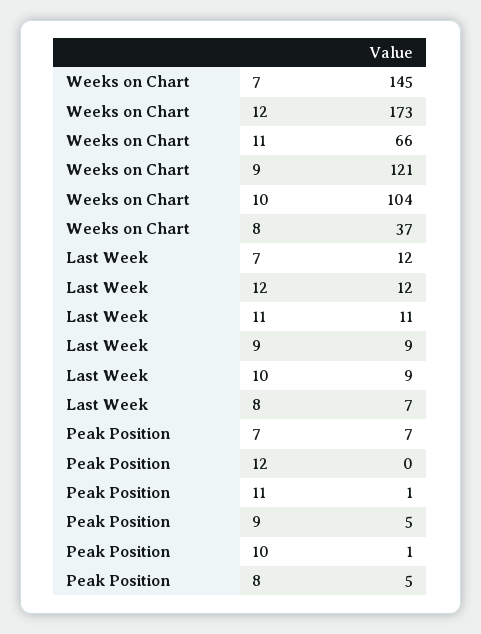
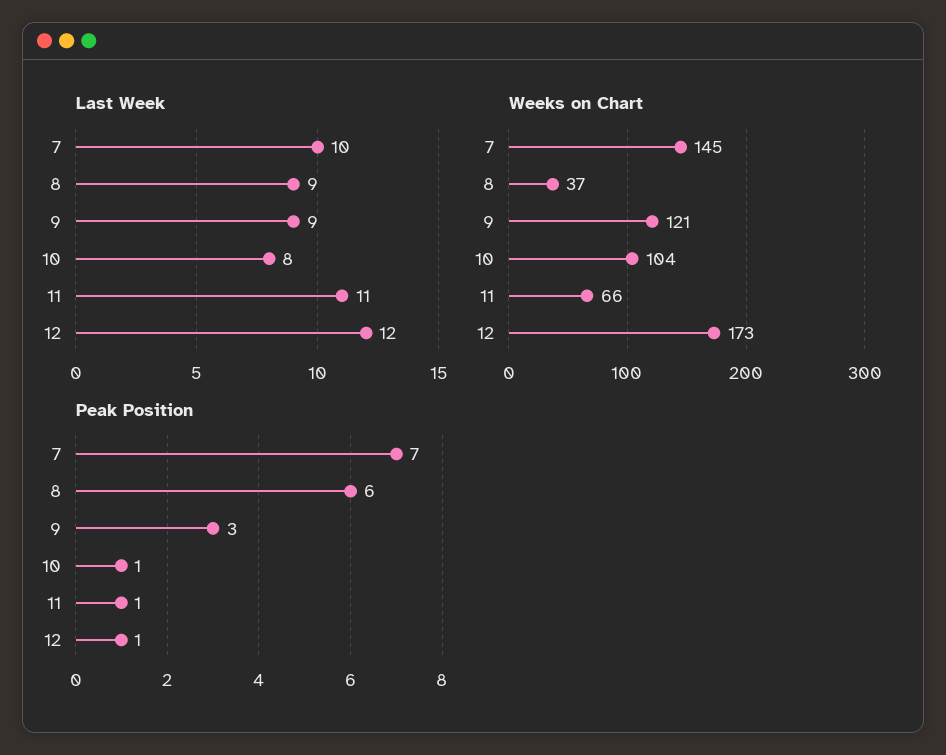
Last Week, 7: 12 -> 10
Last Week, 10: 9 -> 8
Last Week, 8: 7 -> 9
Peak Position, 12: 0 -> 1
Peak Position, 9: 5 -> 3
Peak Position, 8: 5 -> 6

